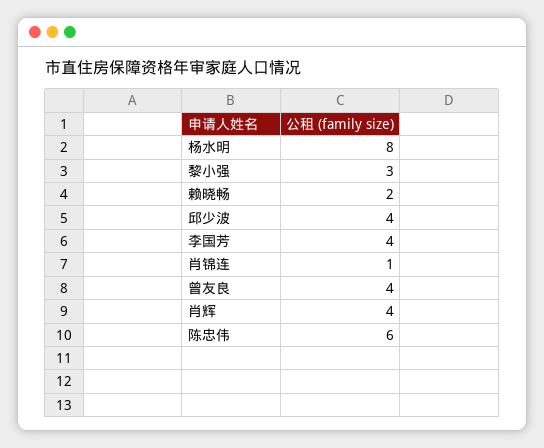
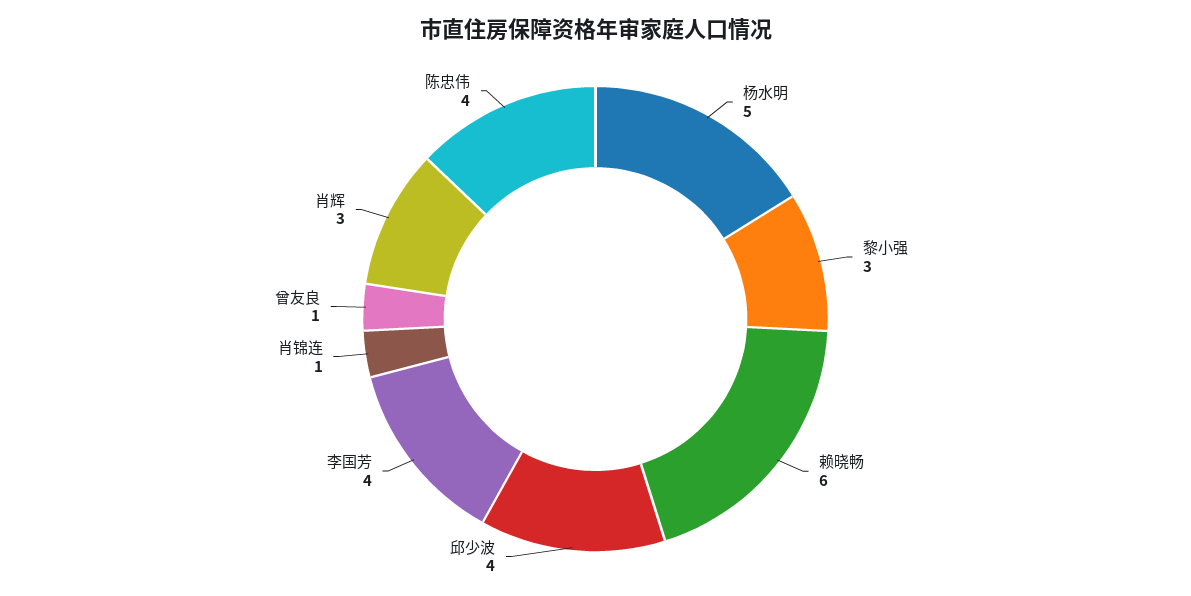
杨水明: 8 -> 5
赖晓畅: 2 -> 6
曾友良: 4 -> 1
肖辉: 4 -> 3
陈忠伟: 6 -> 4

